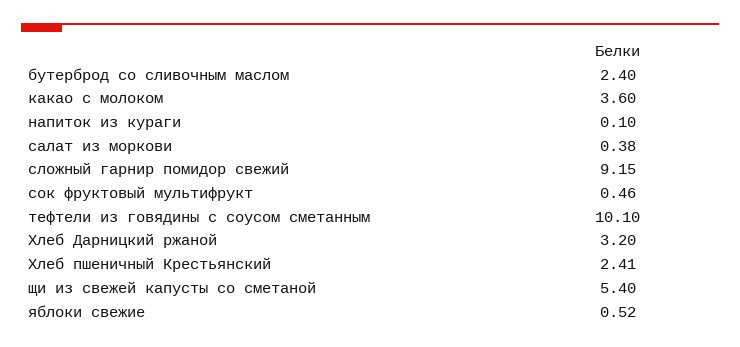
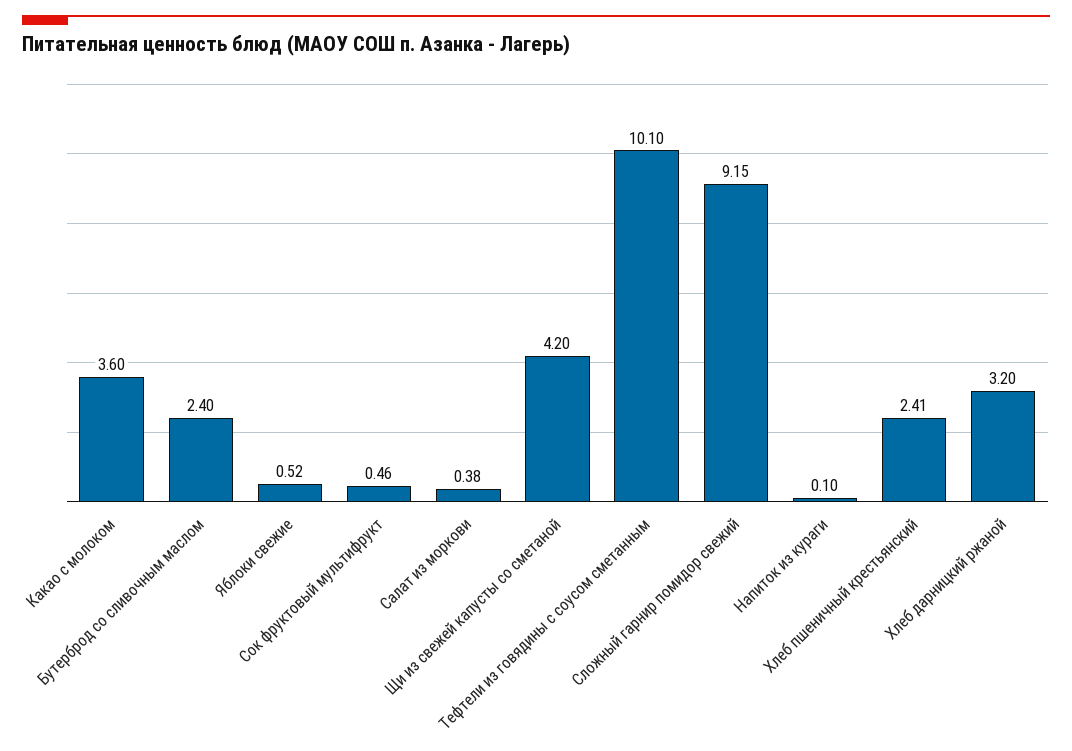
щи из свежей капусты со сметаной: 5.4 -> 4.2

